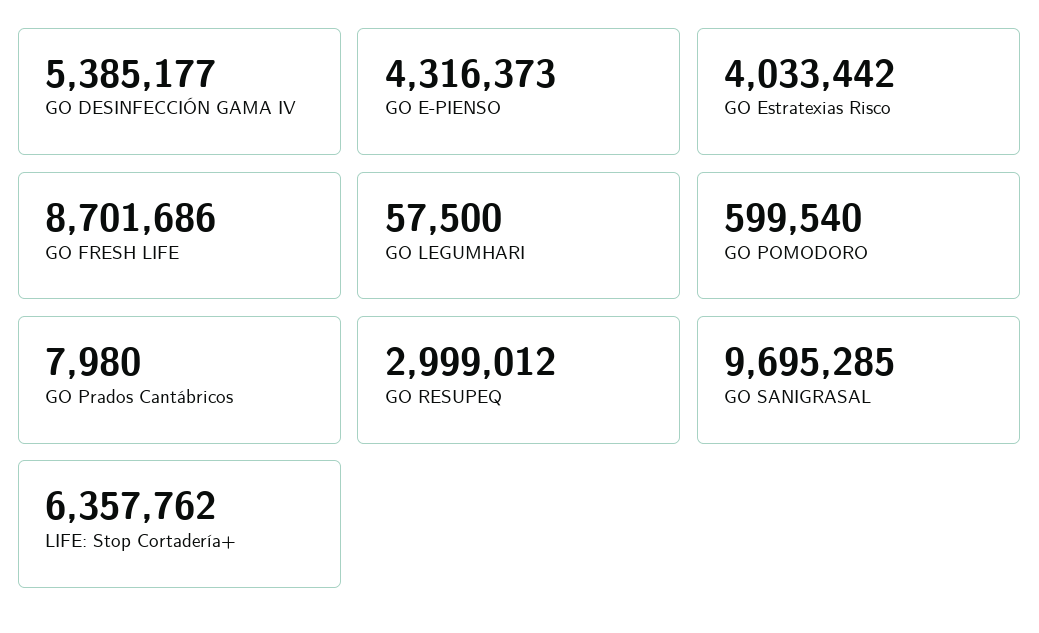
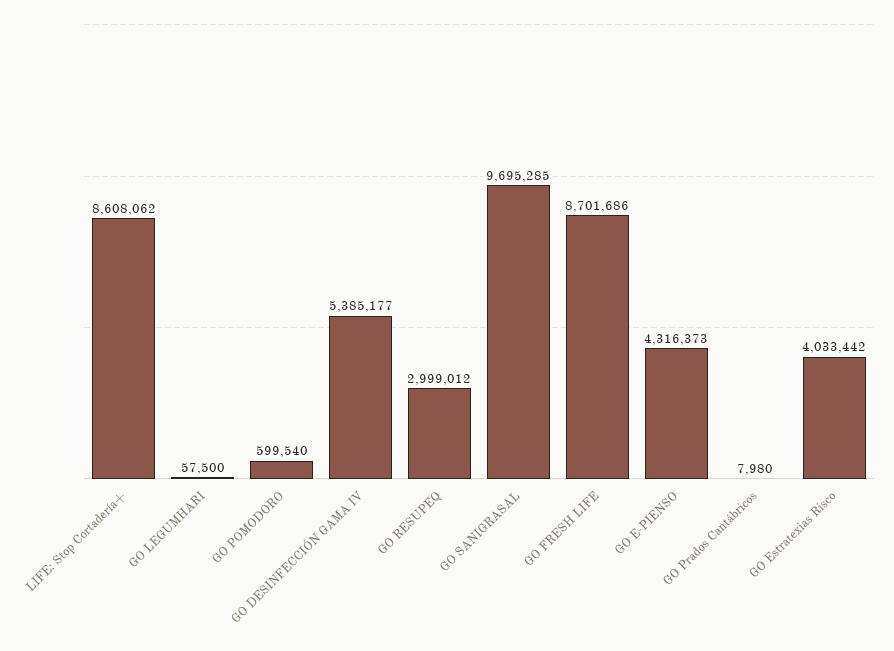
LIFE: Stop Cortadería+: 6357762 -> 8608062

